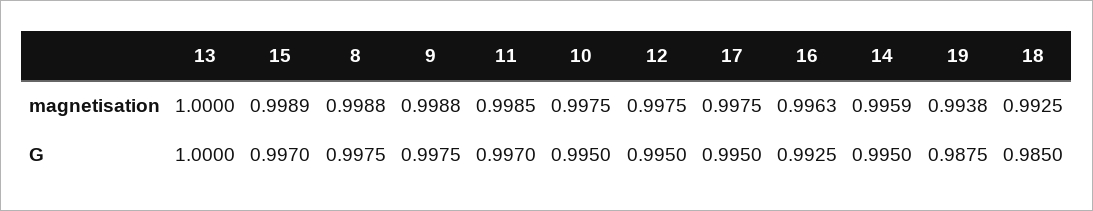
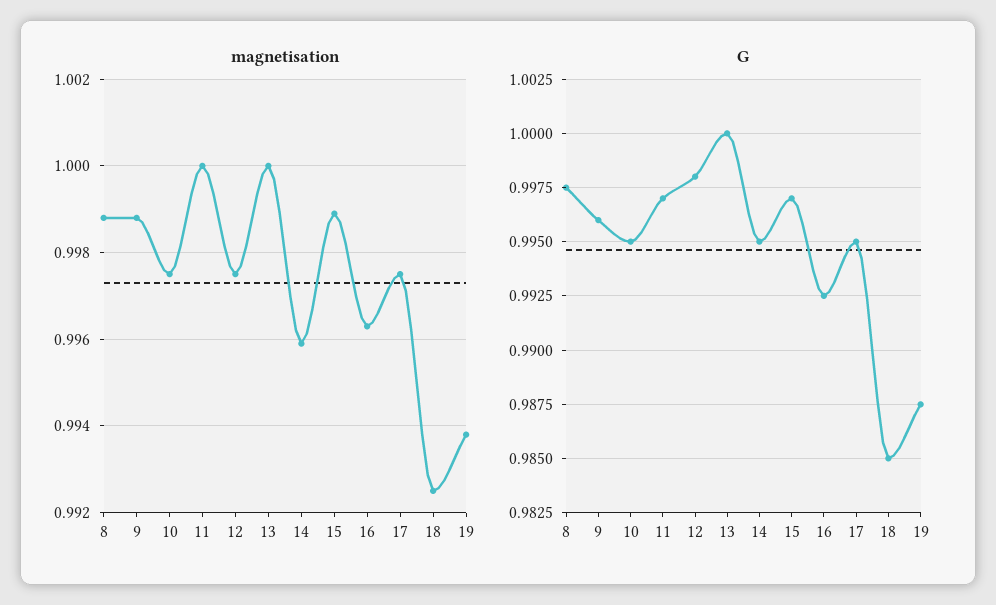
magnetisation, 11: 0.9985 -> 1
G, 9: 0.9975 -> 0.996
G, 12: 0.995 -> 0.998

